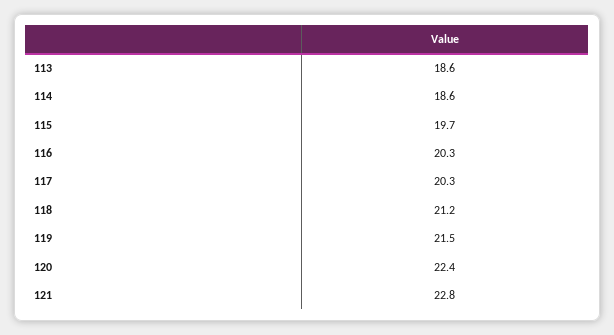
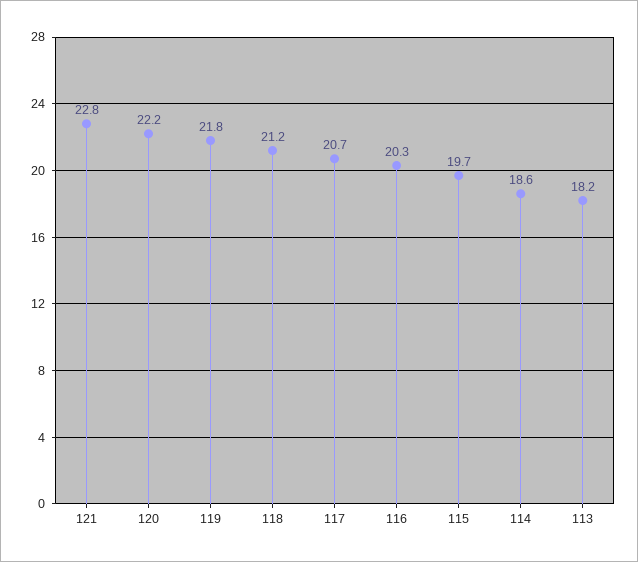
113: 18.6 -> 18.2
117: 20.3 -> 20.7
119: 21.5 -> 21.8
120: 22.4 -> 22.2

